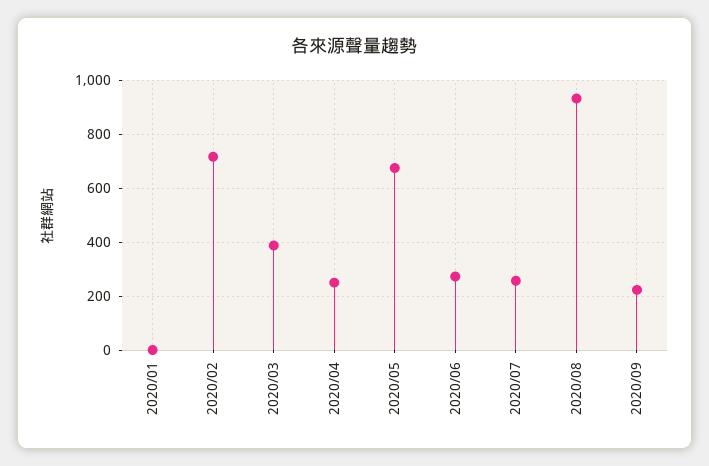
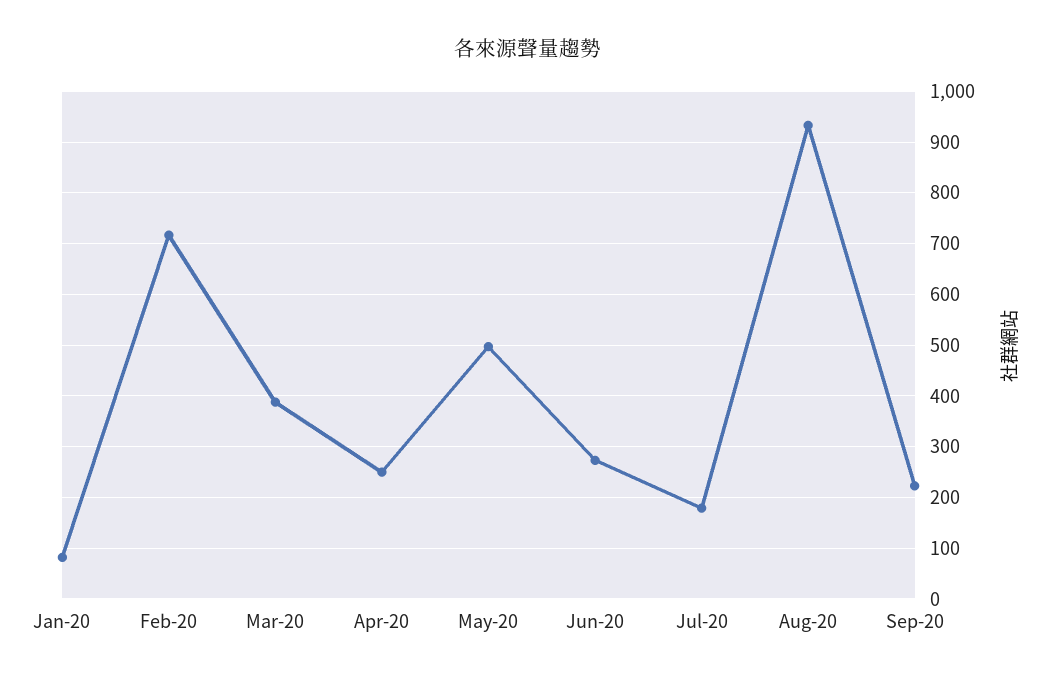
2020/01: 0 -> 80
2020/05: 675 -> 500
2020/07: 250 -> 180

